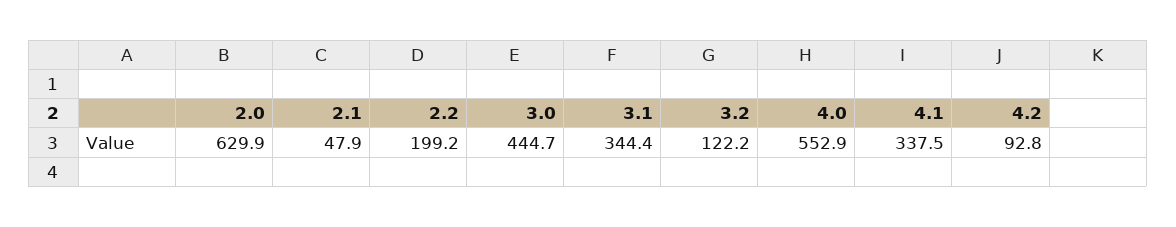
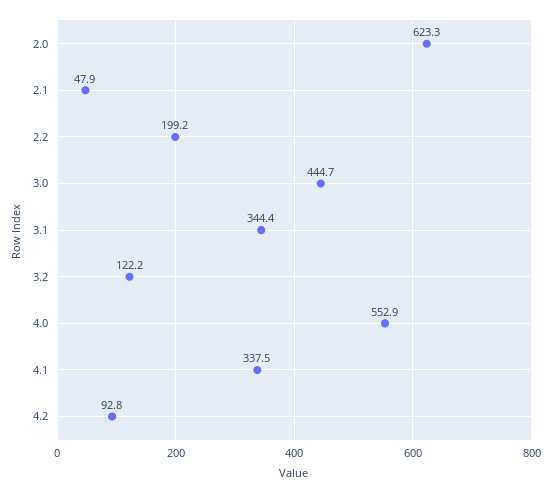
2.0: 629.9 -> 623.3

